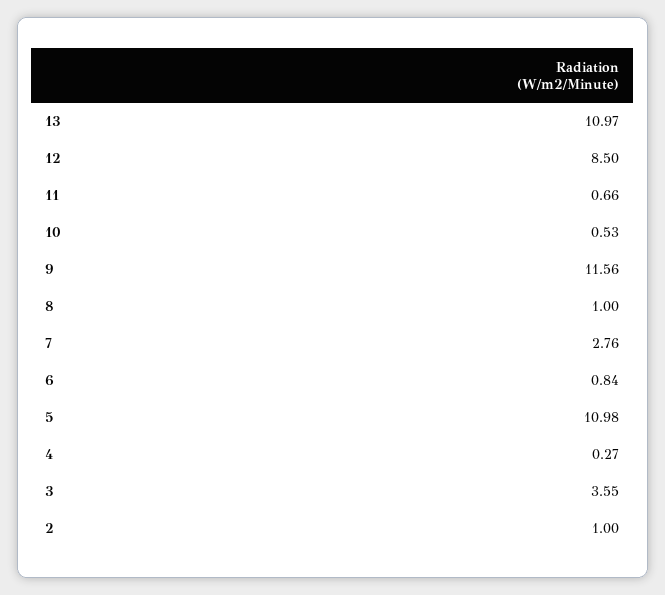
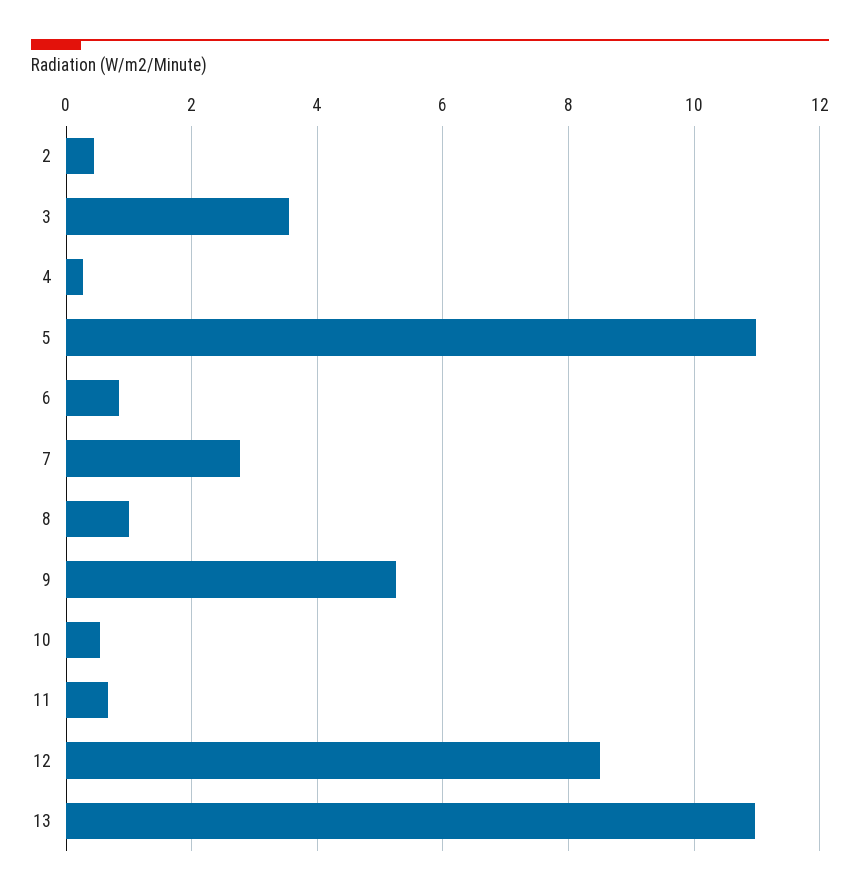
9: 11.56 -> 5.2
2: 1 -> 0.4

